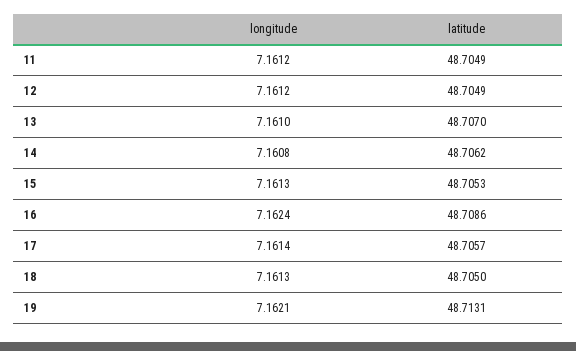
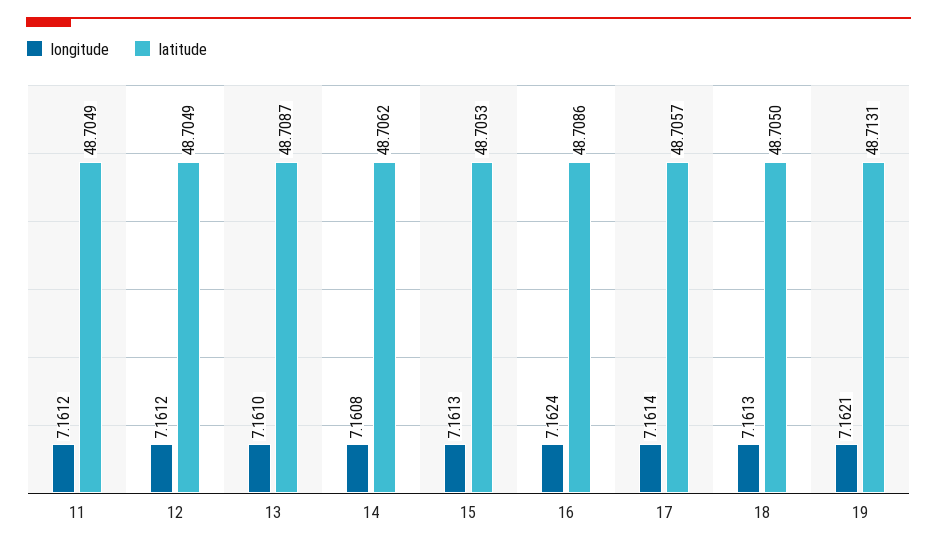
latitude, 13: 48.707 -> 48.7087

